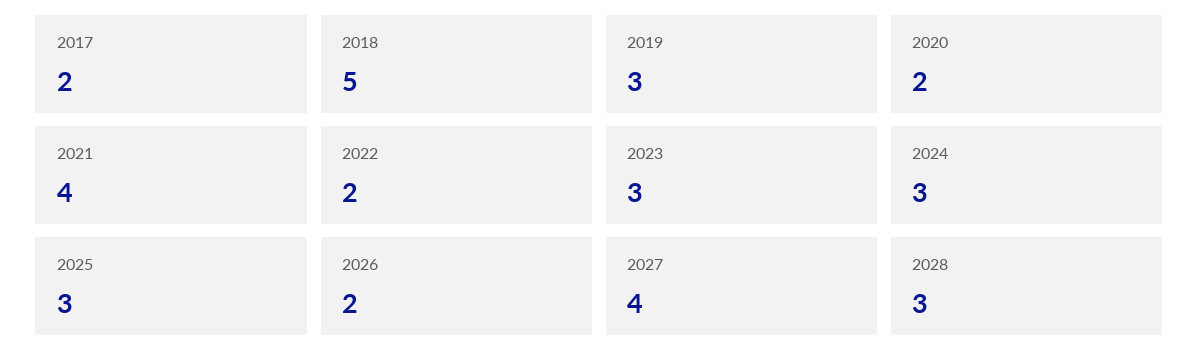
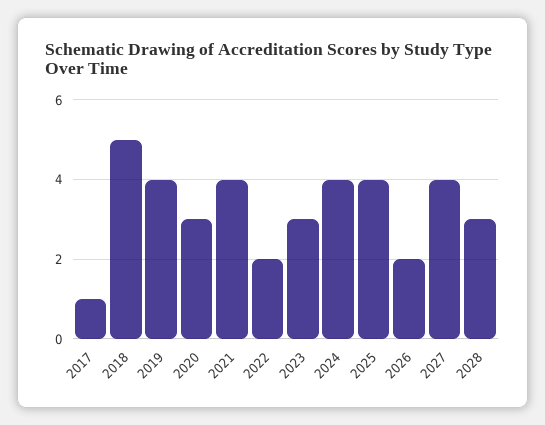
2017: 2 -> 1
2019: 3 -> 4
2020: 2 -> 3
2024: 3 -> 4
2025: 3 -> 4

